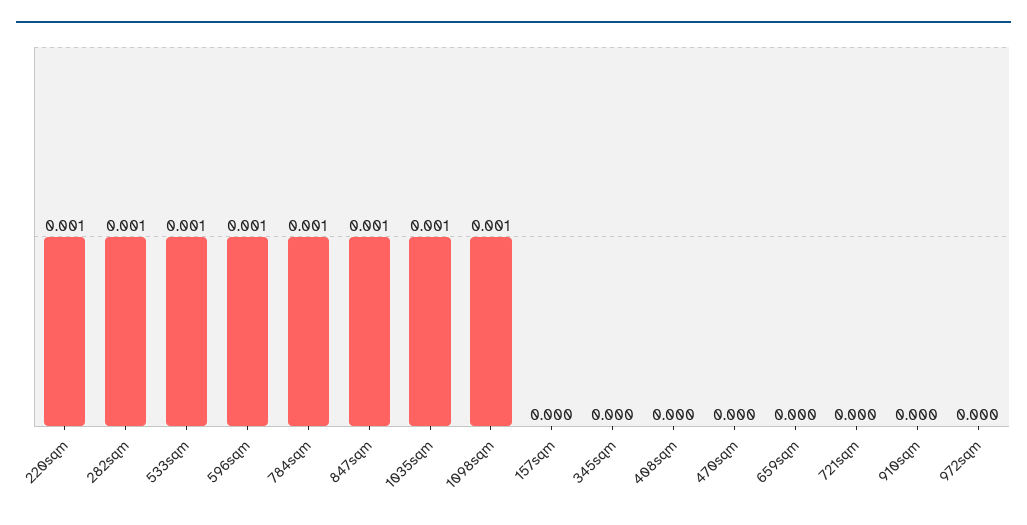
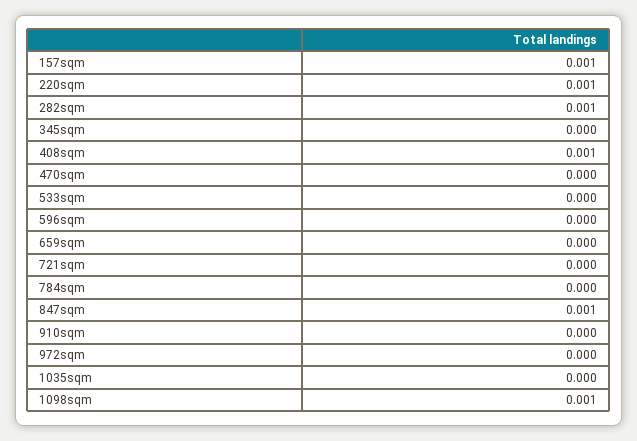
533sqm: 0.001 -> 0
596sqm: 0.001 -> 0
784sqm: 0.001 -> 0
1035sqm: 0.001 -> 0
157sqm: 0 -> 0.001
408sqm: 0 -> 0.001

